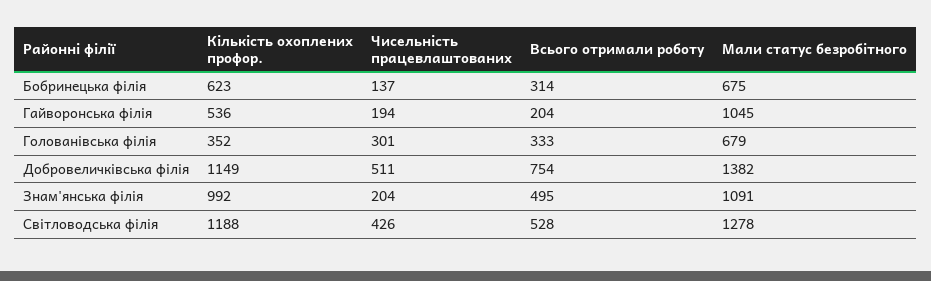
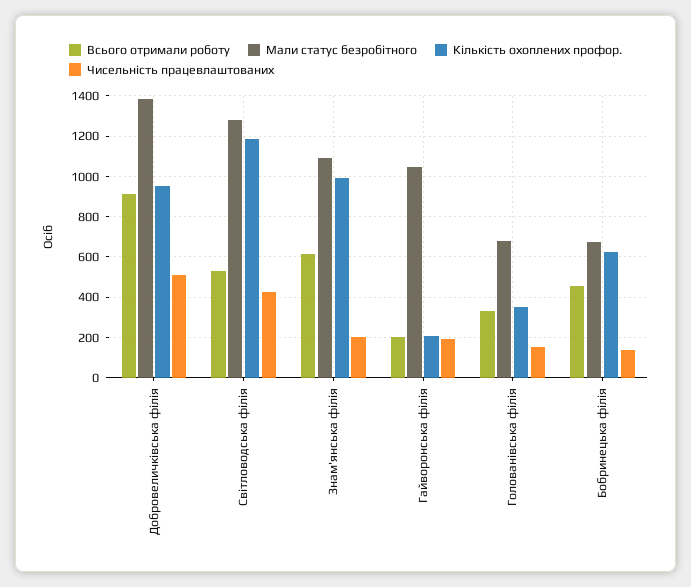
Всього отримали роботу, Бобринецька філія: 314 -> 450
Кількість охоплених профор., Гайворонська філія: 536 -> 200
Чисельність працевлаштованих, Голованівська філія: 301 -> 150
Кількість охоплених профор., Добровеличківська філія: 1149 -> 950
Всього отримали роботу, Добровеличківська філія: 754 -> 900
Всього отримали роботу, Знам'янська філія: 495 -> 600

